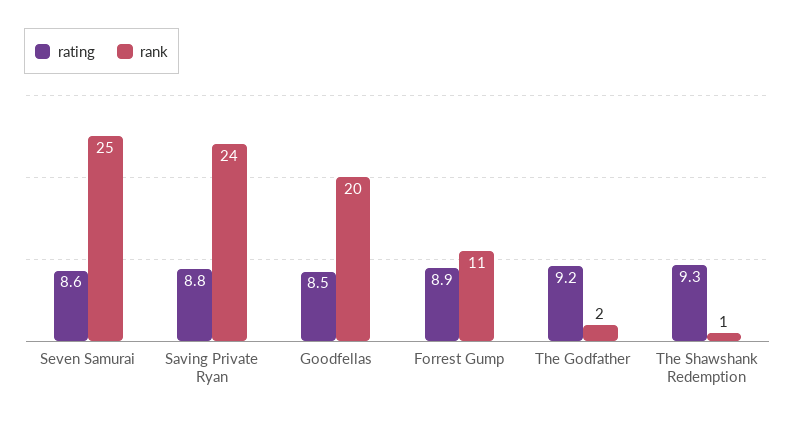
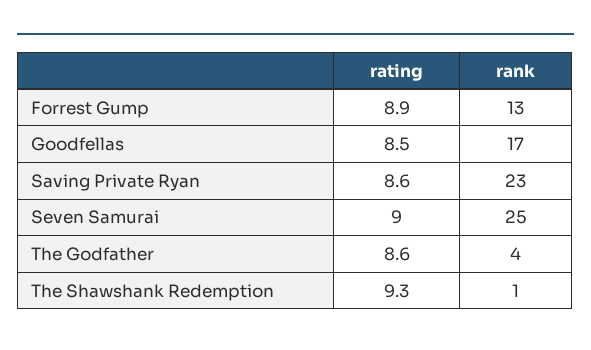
rating, Seven Samurai: 8.6 -> 9
rating, Saving Private Ryan: 8.8 -> 8.6
rank, Saving Private Ryan: 24 -> 23
rank, Goodfellas: 20 -> 17
rank, Forrest Gump: 11 -> 13
rating, The Godfather: 9.2 -> 8.6
rank, The Godfather: 2 -> 4

